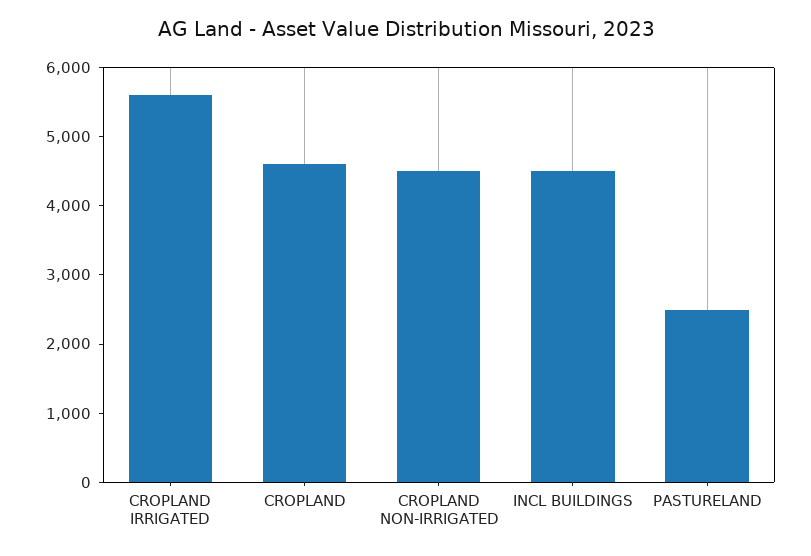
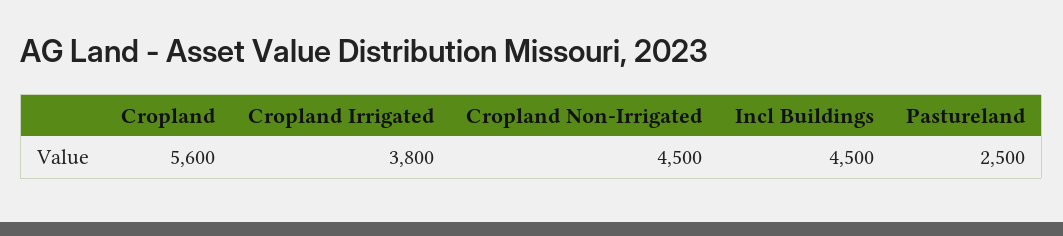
CROPLAND IRRIGATED: 5600 -> 3800
CROPLAND: 4600 -> 5600

